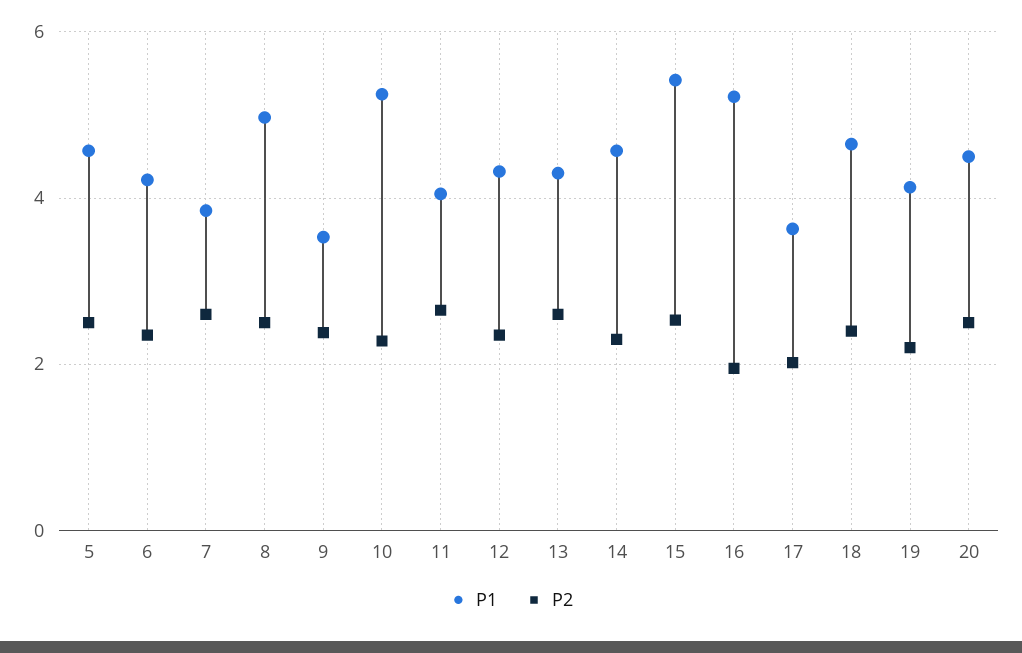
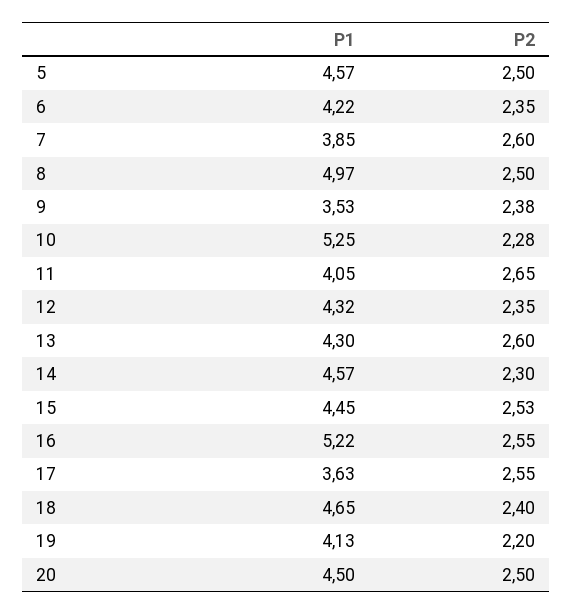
P1, 15: 5.4 -> 4.45
P2, 16: 2 -> 2.55
P2, 17: 2 -> 2.55

